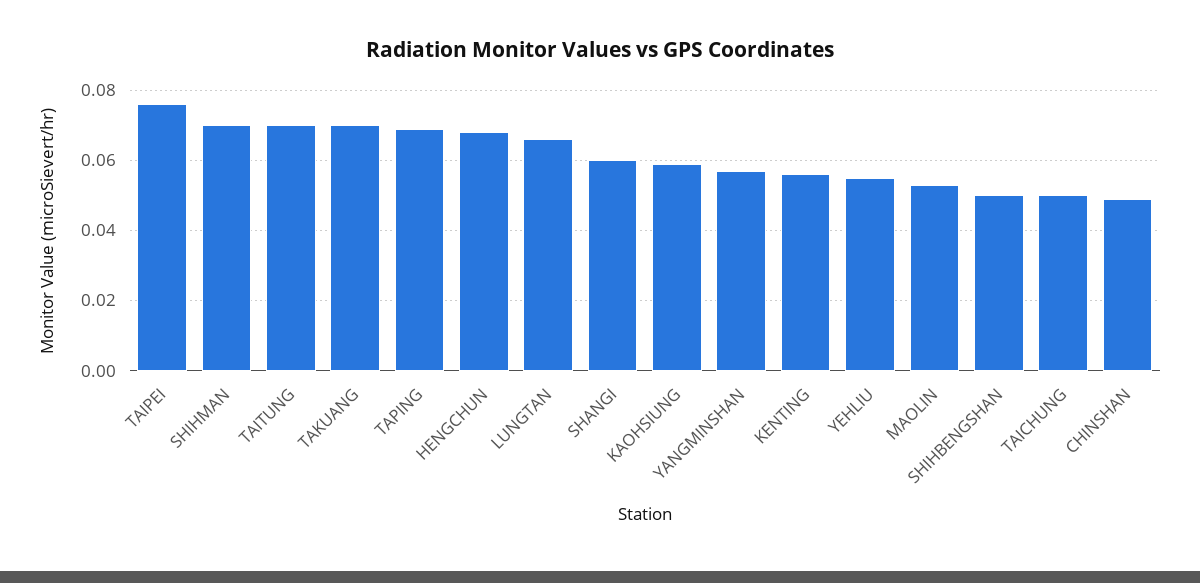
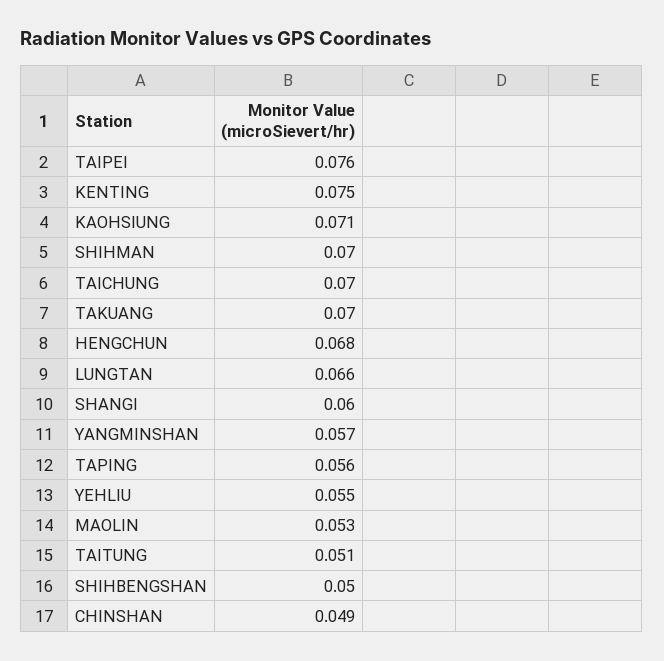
TAITUNG: 0.07 -> 0.051
TAPING: 0.07 -> 0.056
KAOHSIUNG: 0.06 -> 0.071
KENTING: 0.055 -> 0.075
TAICHUNG: 0.05 -> 0.07

